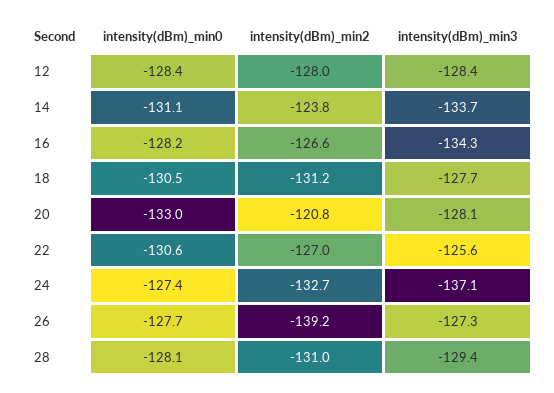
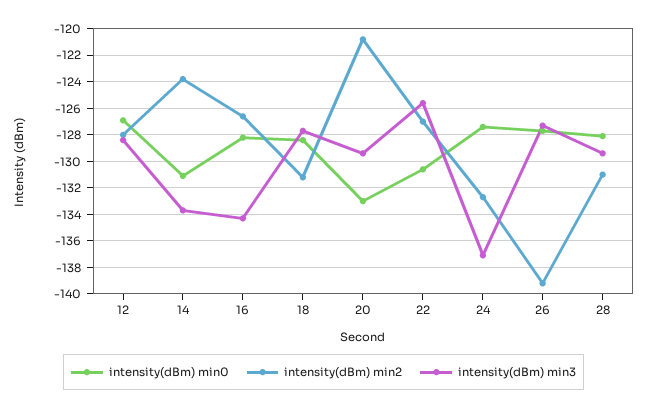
intensity(dBm)_min0, 12: -128.4 -> -127
intensity(dBm)_min0, 18: -130.5 -> -128.5
intensity(dBm)_min3, 20: -128.1 -> -129.5

